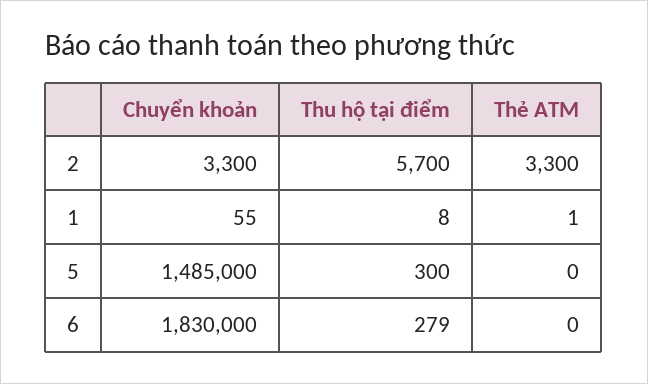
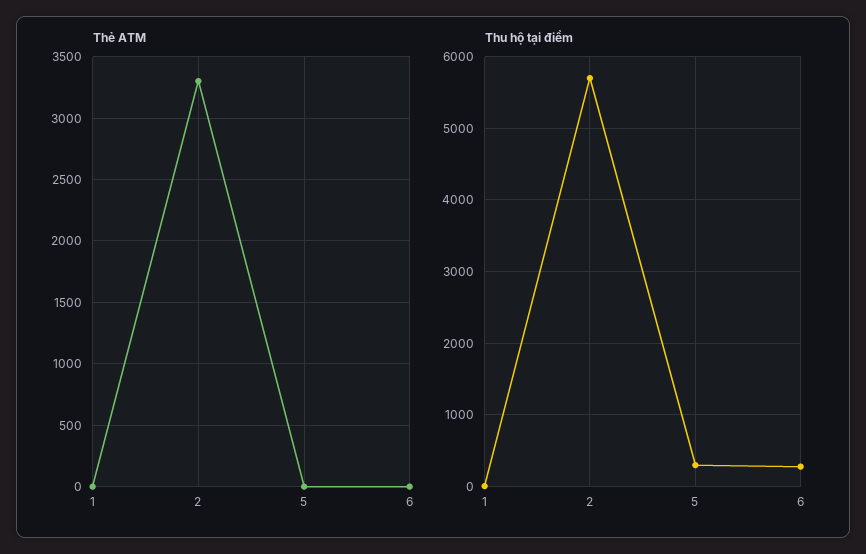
Chuyển khoản, 2: 3300 -> none
Chuyển khoản, 1: 55 -> none
Chuyển khoản, 5: 1485000 -> none
Chuyển khoản, 6: 1830000 -> none

